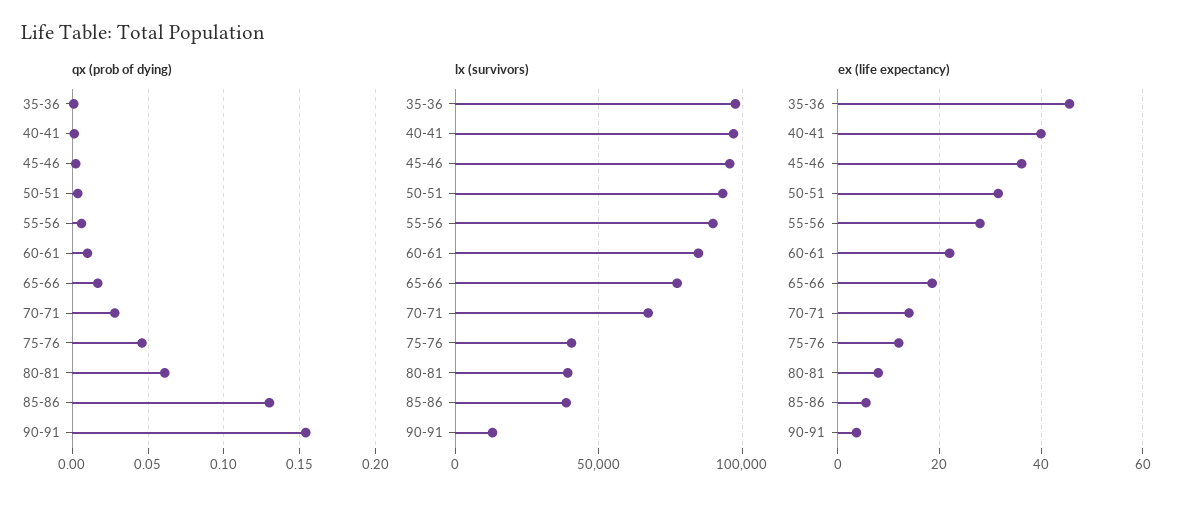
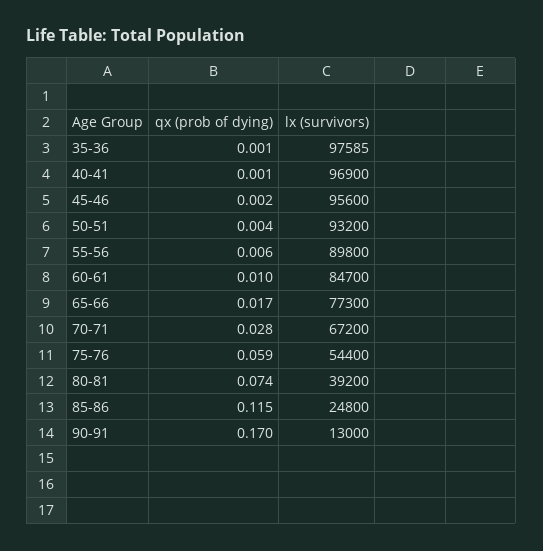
qx (prob of dying), 75-76: 0.045 -> 0.059
qx (prob of dying), 80-81: 0.06 -> 0.074
qx (prob of dying), 85-86: 0.13 -> 0.115
qx (prob of dying), 90-91: 0.155 -> 0.17
lx (survivors), 75-76: 40000 -> 54400
lx (survivors), 85-86: 40000 -> 24800
ex (life expectancy), 35-36: 46 -> none
ex (life expectancy), 40-41: 40 -> none
ex (life expectancy), 45-46: 36 -> none
ex (life expectancy), 50-51: 32 -> none
ex (life expectancy), 55-56: 28 -> none
ex (life expectancy), 60-61: 22 -> none
ex (life expectancy), 65-66: 18 -> none
ex (life expectancy), 70-71: 14 -> none
ex (life expectancy), 75-76: 12 -> none
ex (life expectancy), 80-81: 8 -> none
ex (life expectancy), 85-86: 6 -> none
ex (life expectancy), 90-91: 4 -> none

